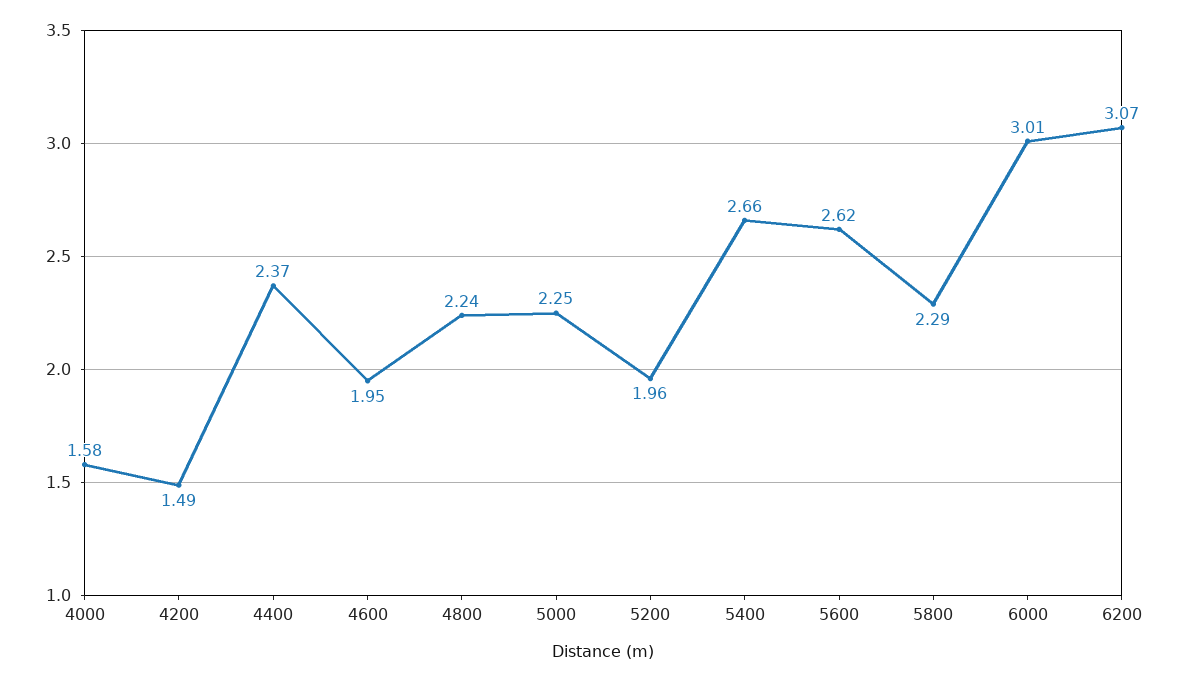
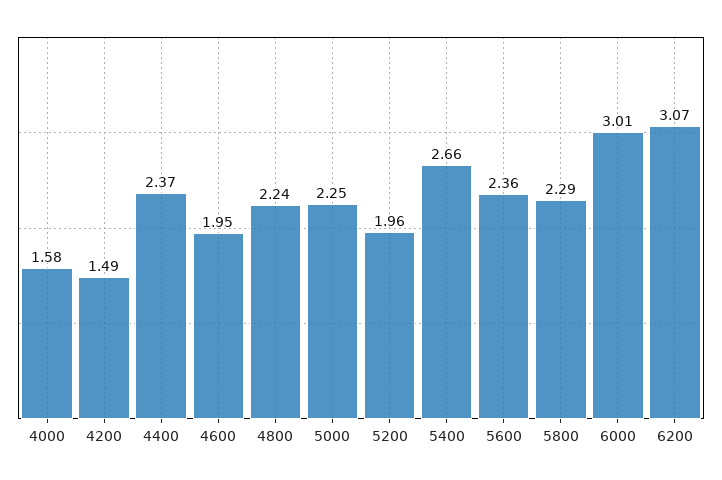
5600: 2.62 -> 2.36

